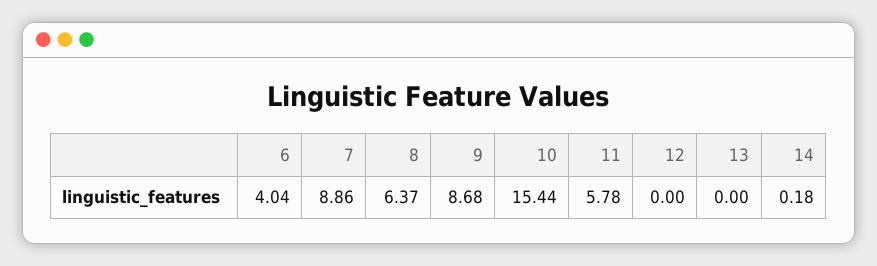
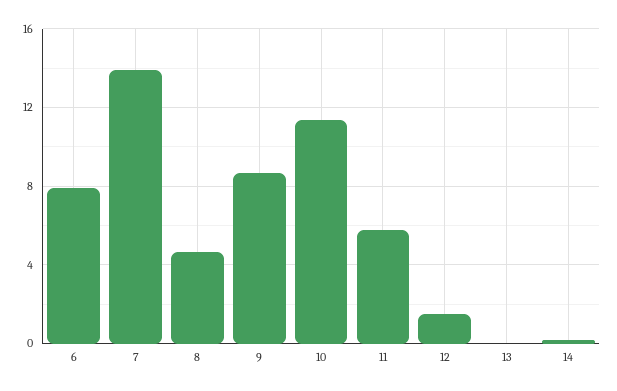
6: 4.04 -> 8
7: 8.86 -> 14
8: 6.37 -> 4.5
10: 15.44 -> 11.5
12: 0 -> 1.5

